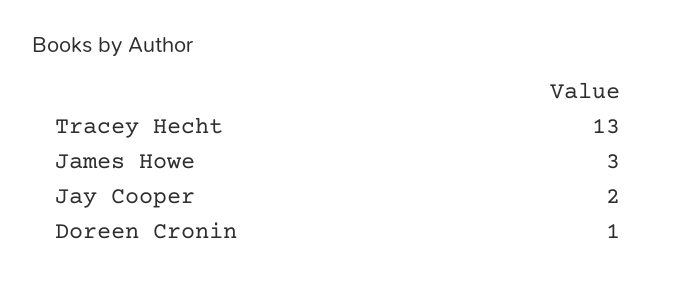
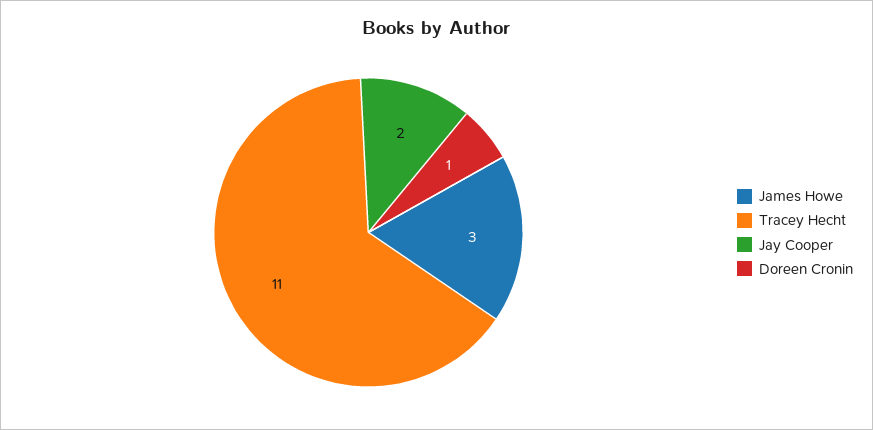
Tracey Hecht: 13 -> 11

